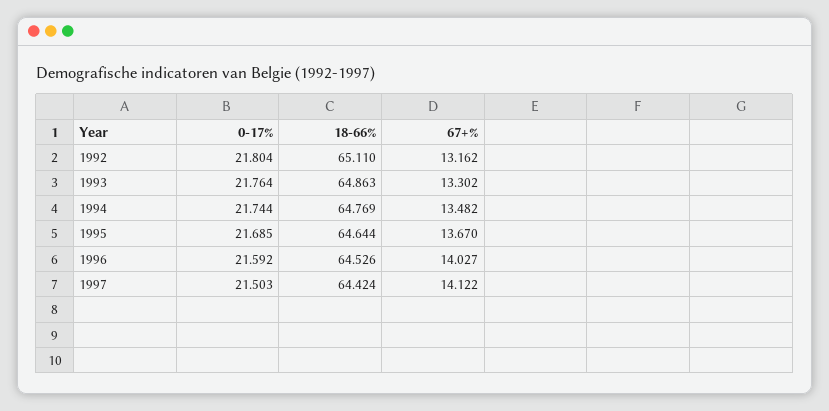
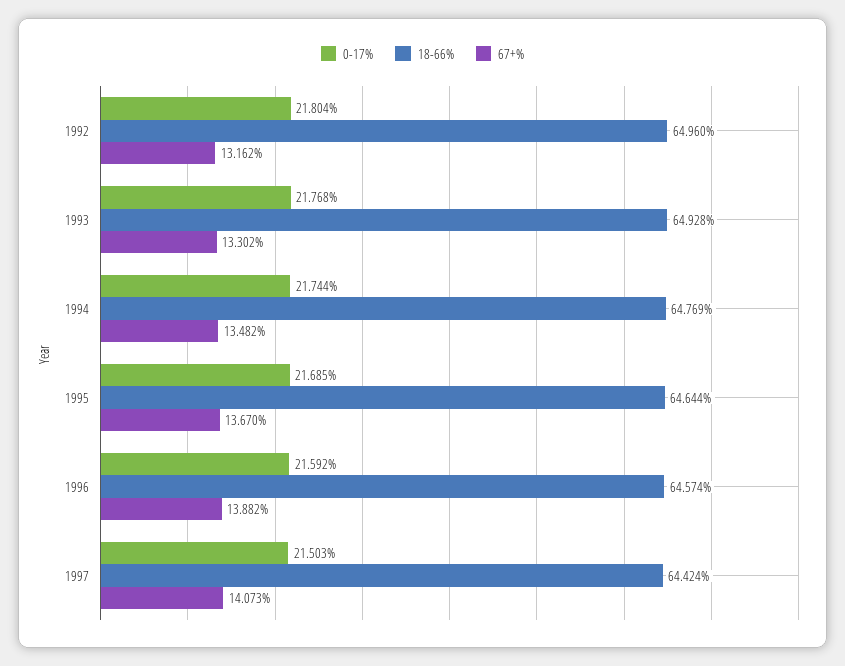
18-66%, 1992: 65.11 -> 64.96
0-17%, 1993: 21.764 -> 21.768
18-66%, 1993: 64.863 -> 64.928
18-66%, 1996: 64.526 -> 64.574
67+%, 1996: 14.027 -> 13.882
67+%, 1997: 14.122 -> 14.073

